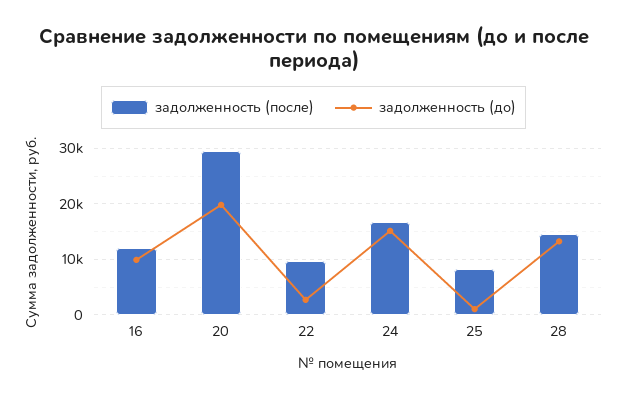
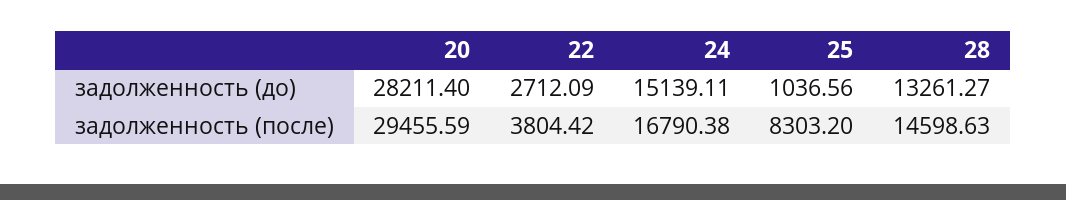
задолженность (после), 16: 12000 -> none
задолженность (до), 16: 10000 -> none
задолженность (до), 20: 20000 -> 28211.4
задолженность (после), 22: 10000 -> 3804.42

